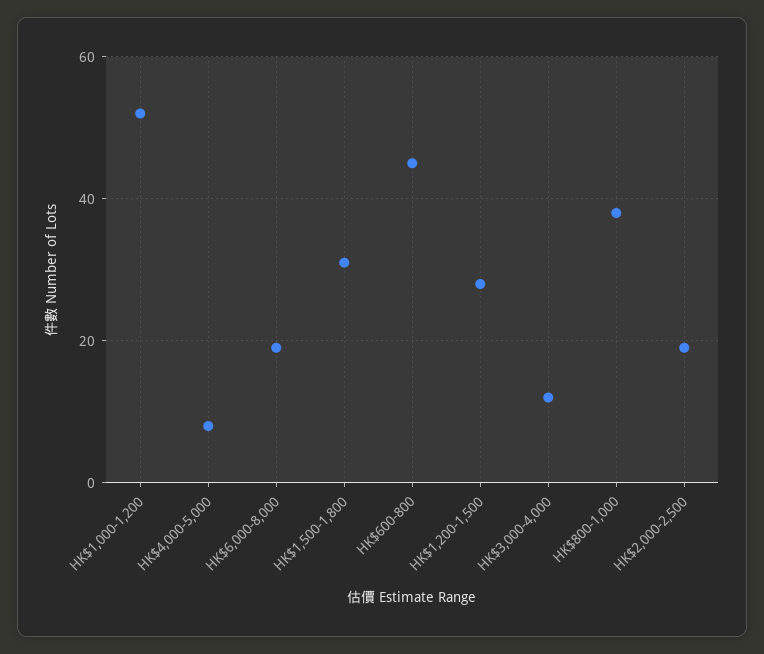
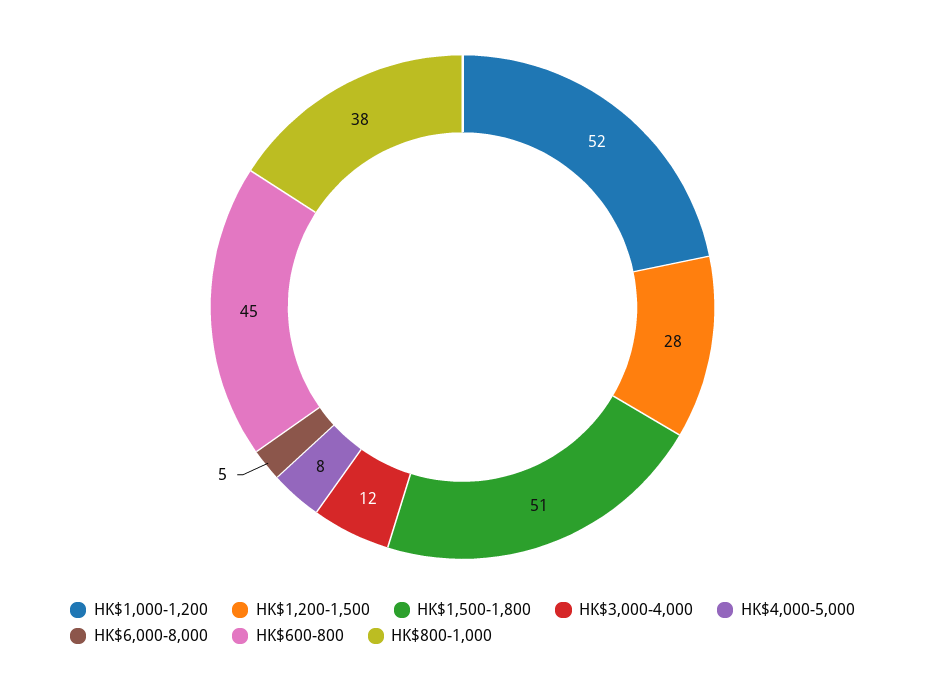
HK$6,000-8,000: 20 -> 5
HK$1,500-1,800: 30 -> 51
HK$2,000-2,500: 20 -> none

